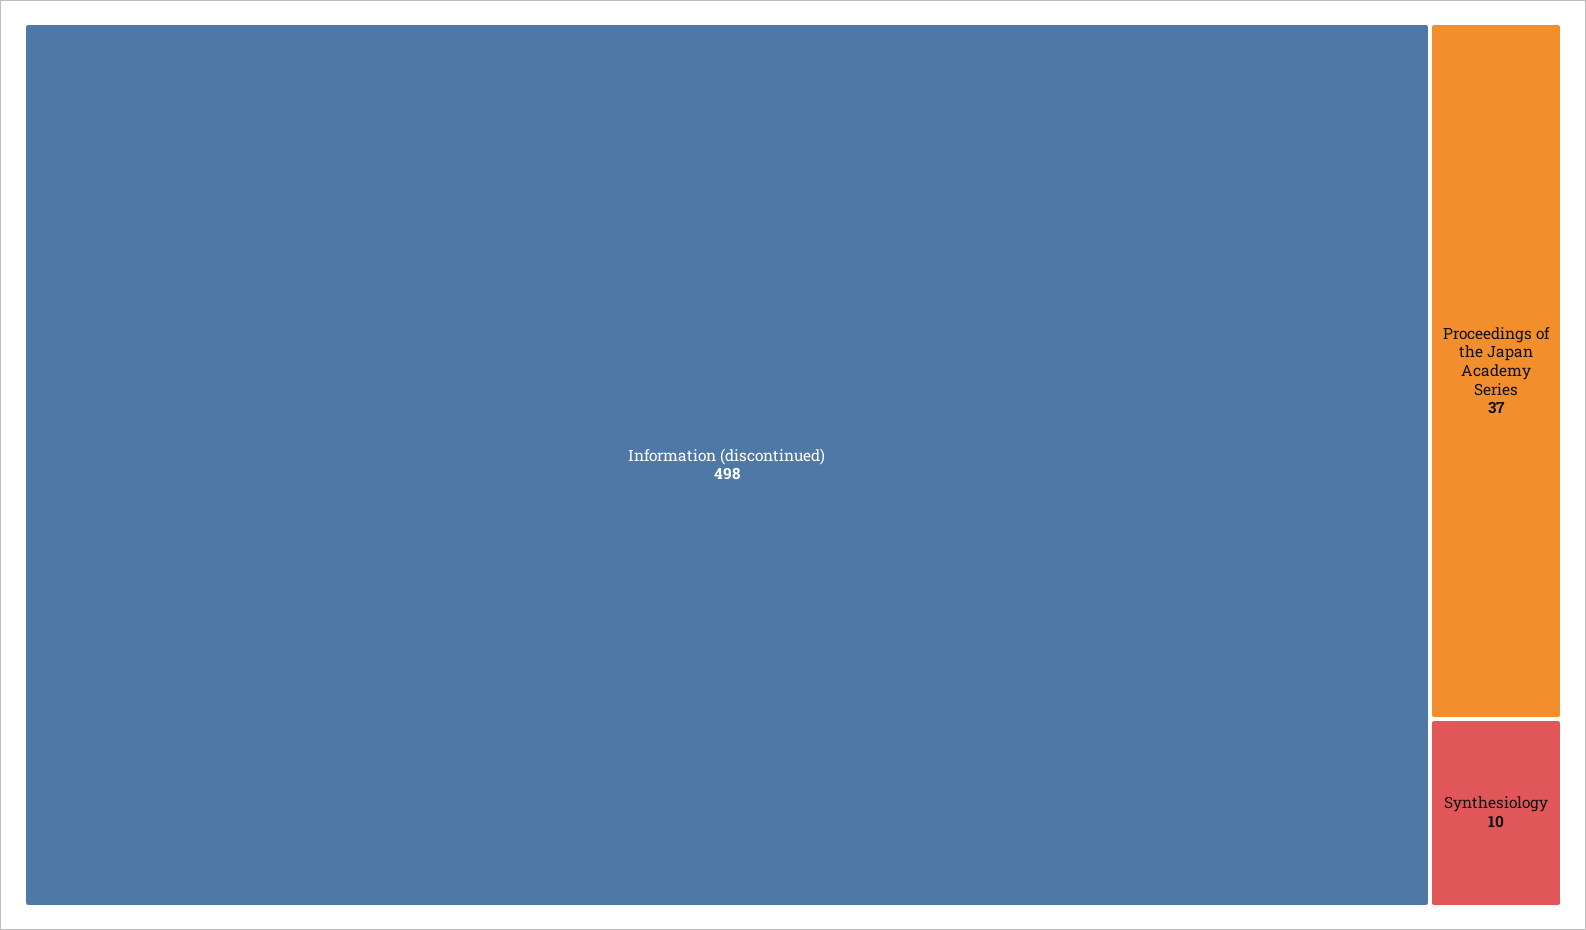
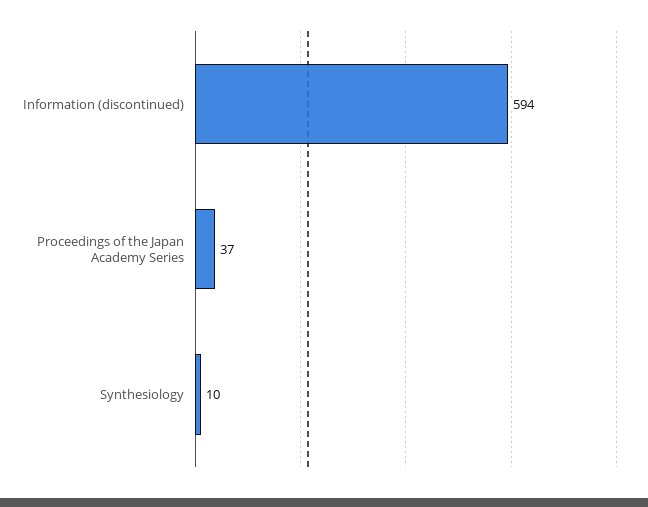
Information (discontinued): 498 -> 594

